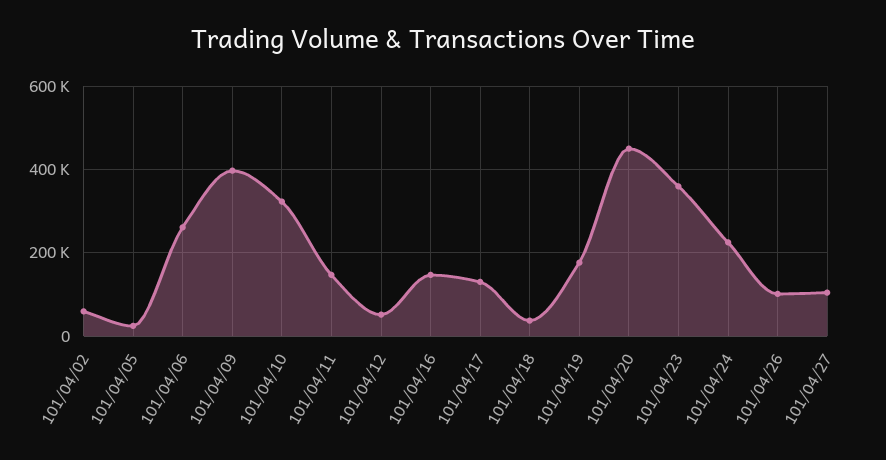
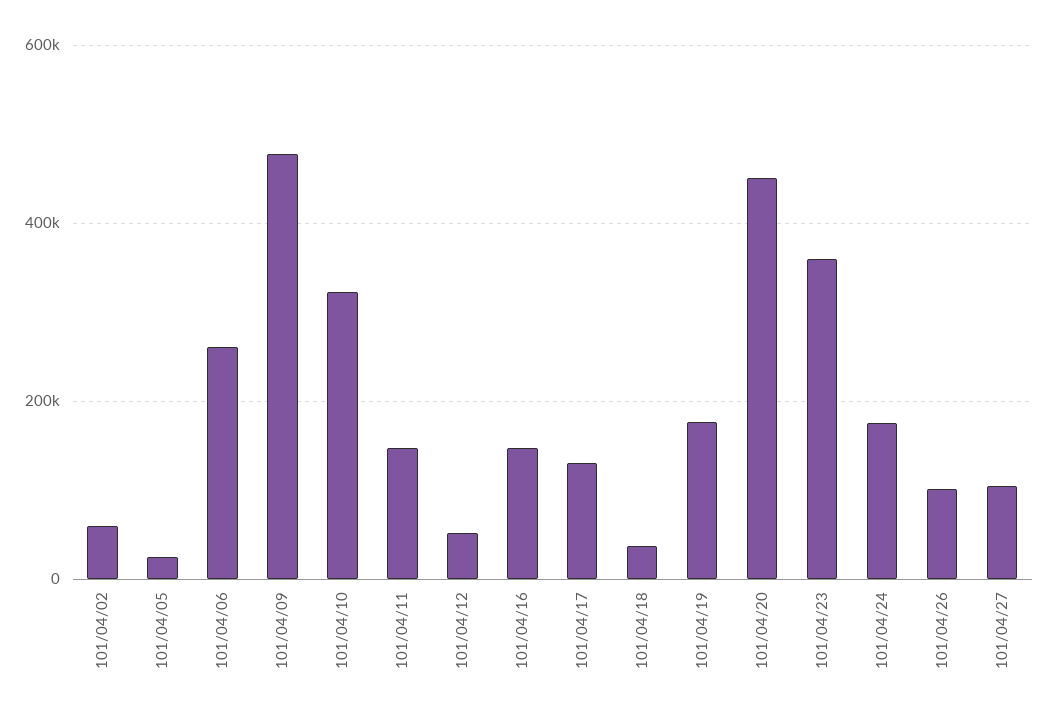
101/04/09: 400000 -> 480000
101/04/24: 220000 -> 180000

